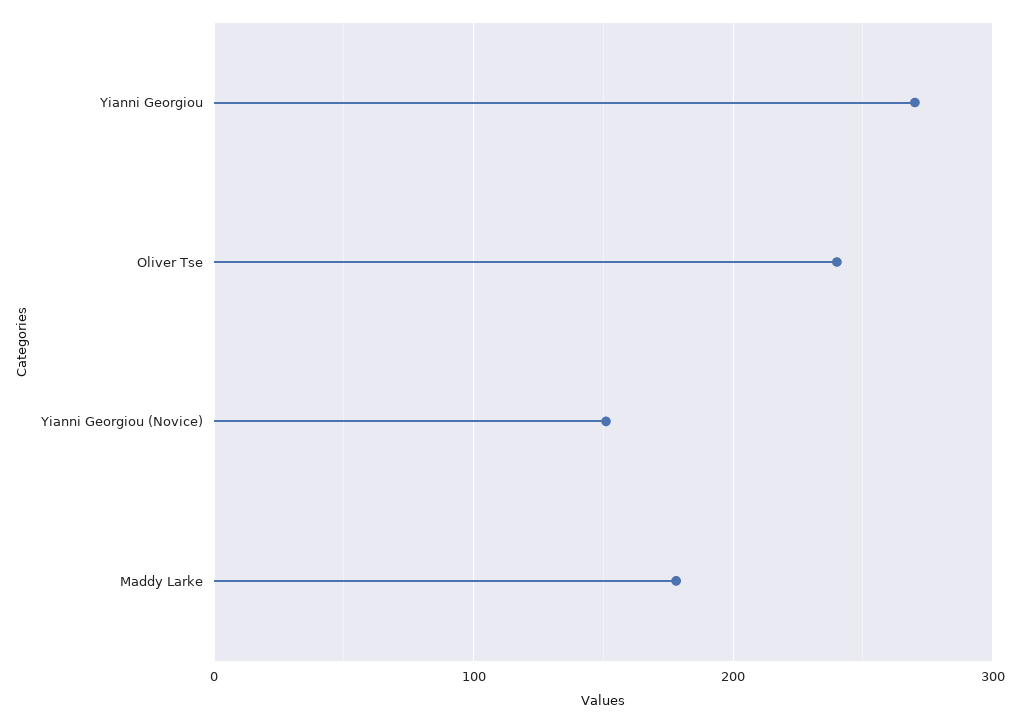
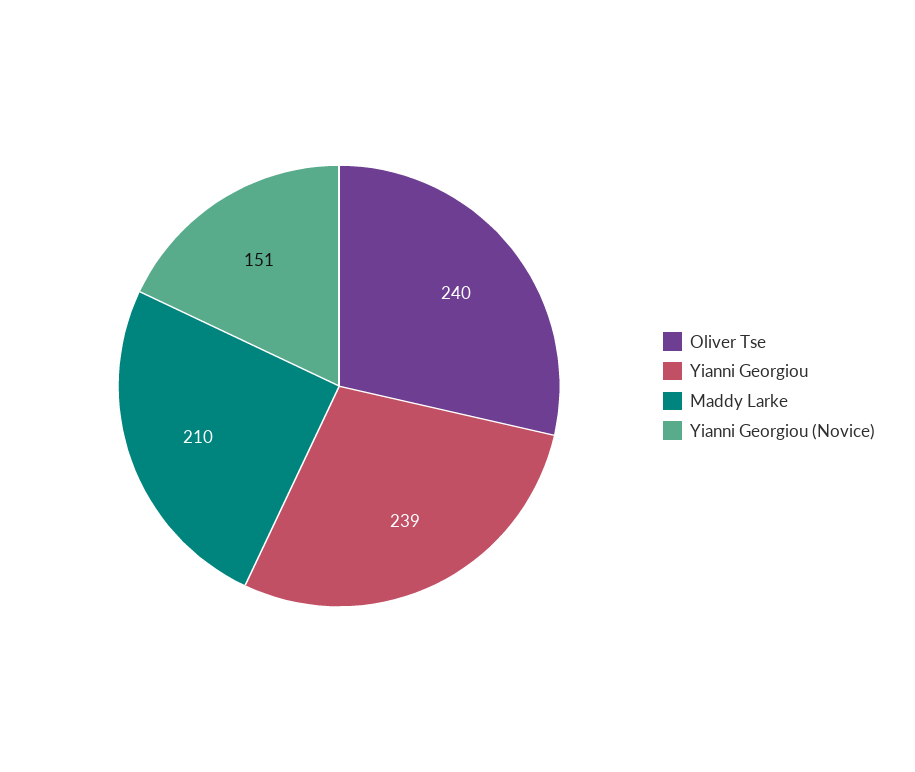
Yianni Georgiou: 270 -> 239
Maddy Larke: 180 -> 210

